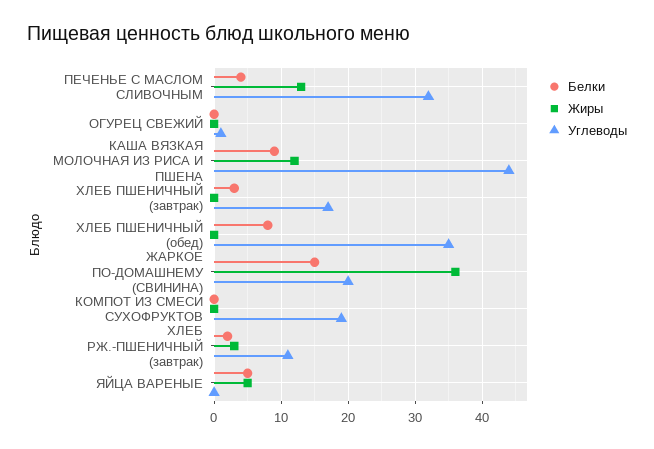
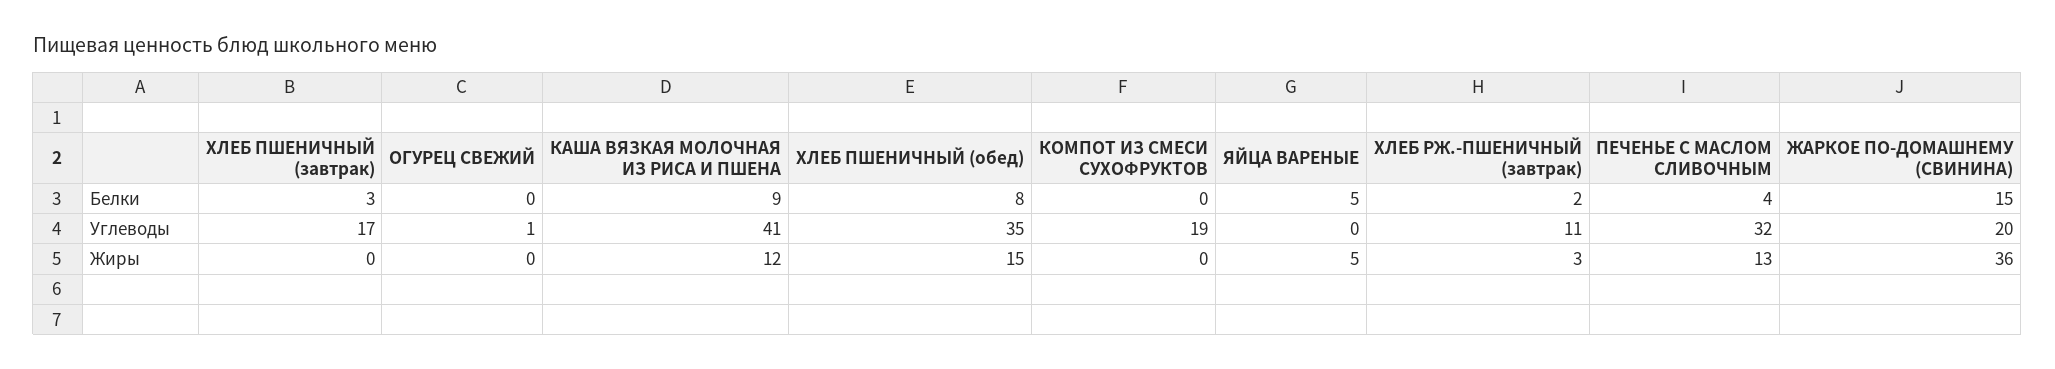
Углеводы, КАША ВЯЗКАЯ МОЛОЧНАЯ ИЗ РИСА И ПШЕНА: 44 -> 41
Жиры, ХЛЕБ ПШЕНИЧНЫЙ (обед): 0 -> 15

